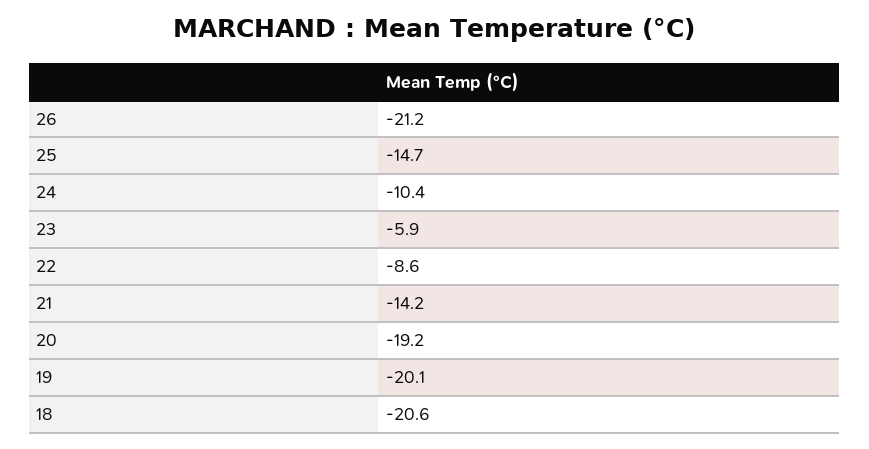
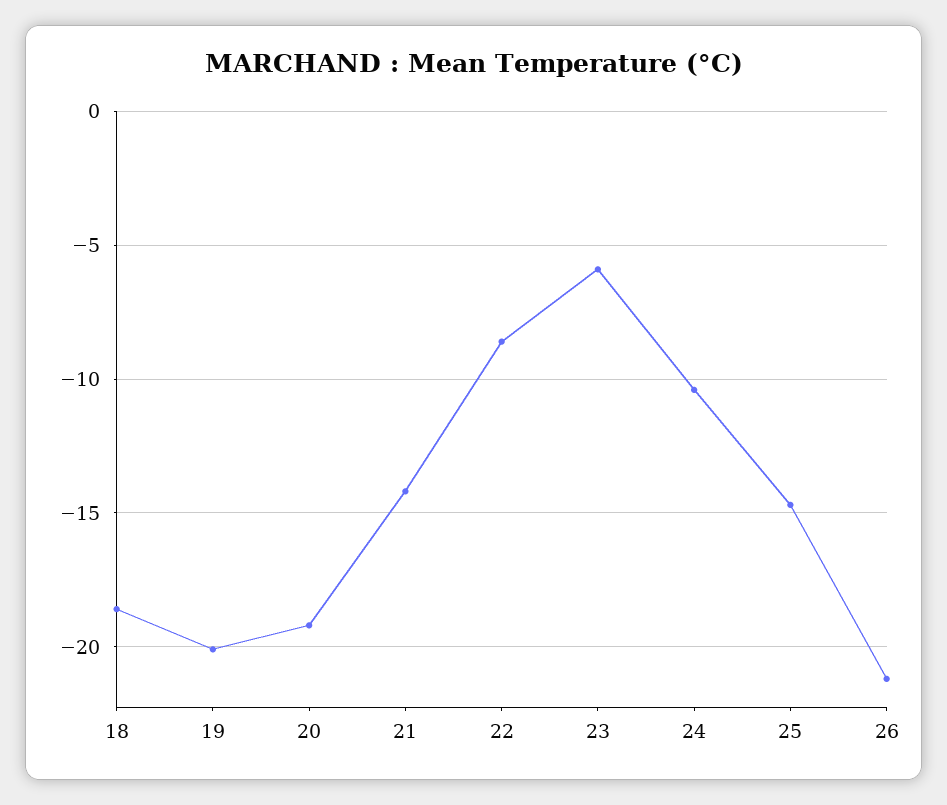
18: -20.6 -> -18.5

